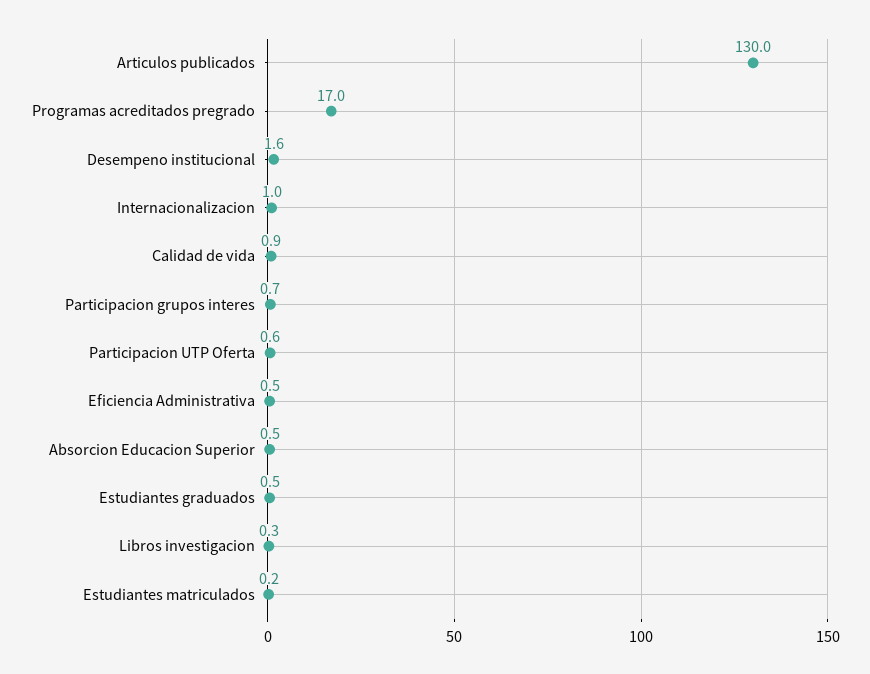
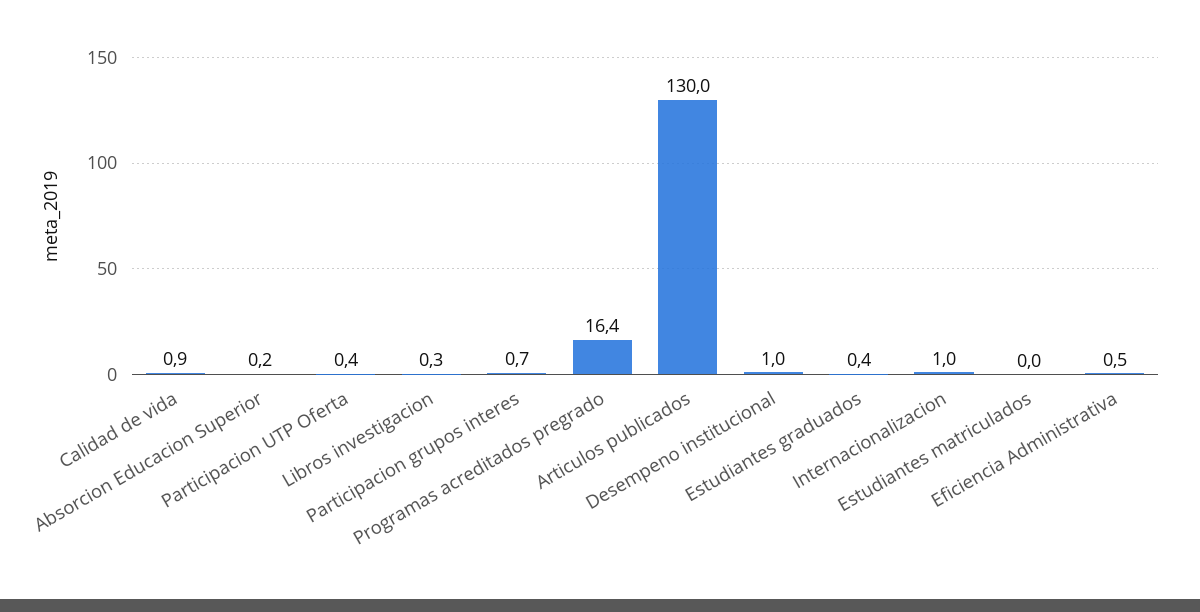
Programas acreditados pregrado: 17 -> 16.4
Desempeno institucional: 1.6 -> 1
Participacion UTP Oferta: 0.6 -> 0.4
Absorcion Educacion Superior: 0.5 -> 0.2
Estudiantes graduados: 0.5 -> 0.4
Estudiantes matriculados: 0.2 -> 0

